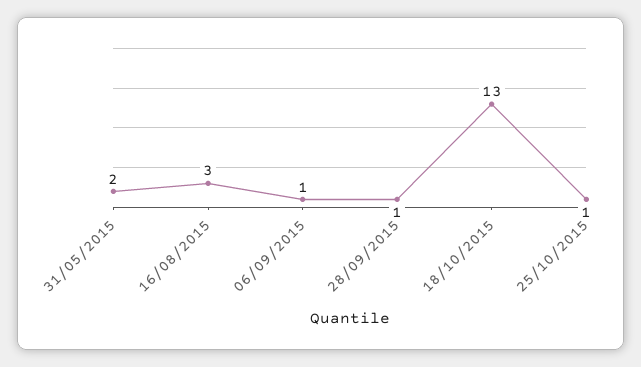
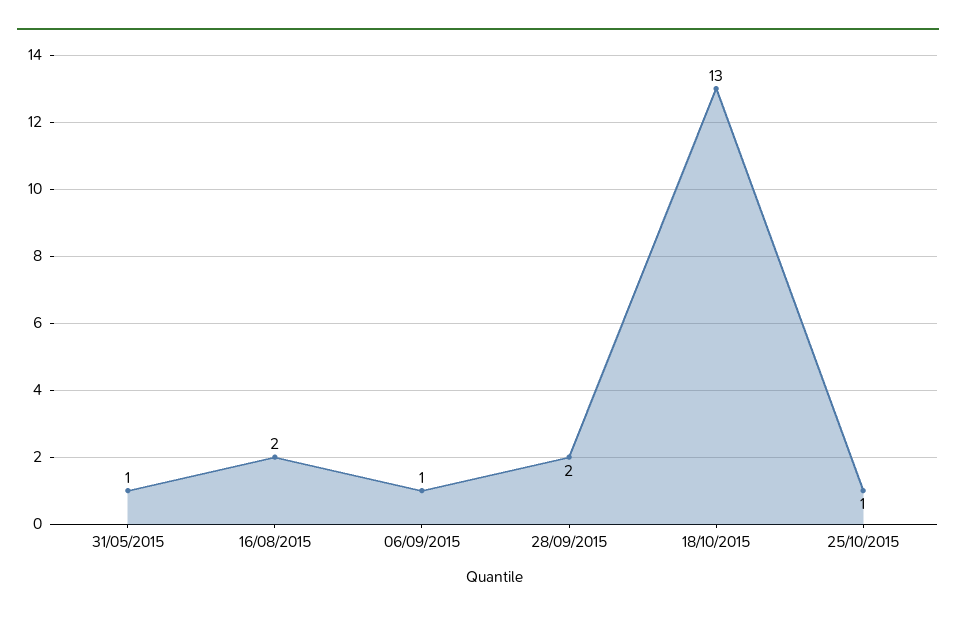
31/05/2015: 2 -> 1
16/08/2015: 3 -> 2
28/09/2015: 1 -> 2

